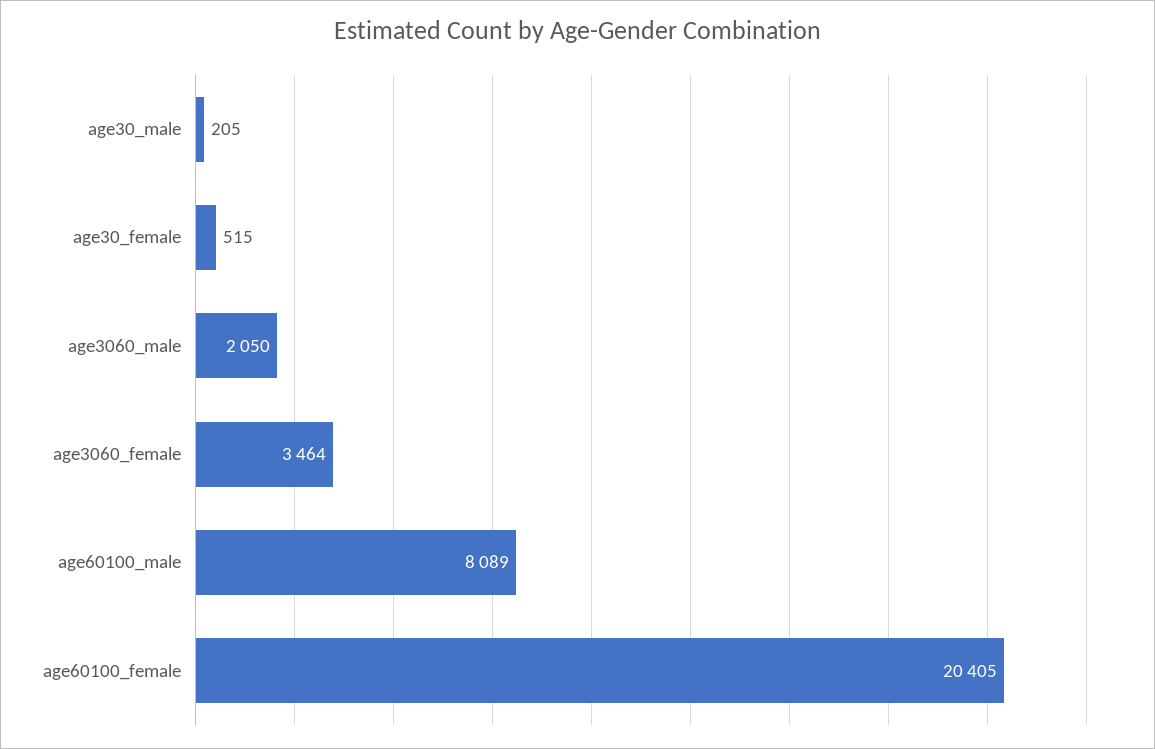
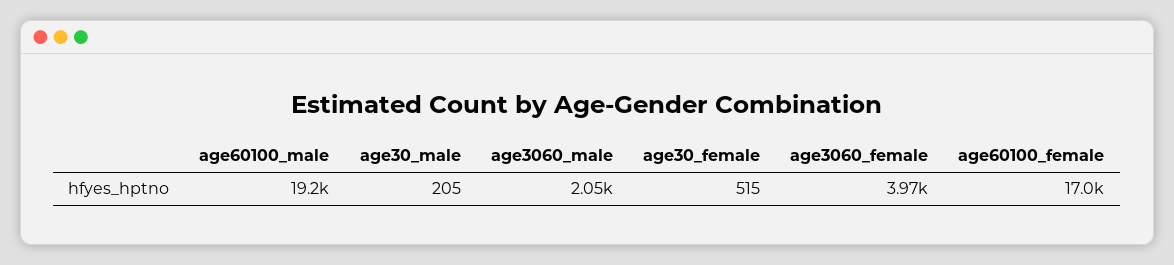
age3060_female: 3464 -> 3970
age60100_male: 8089 -> 19200
age60100_female: 20405 -> 17000

